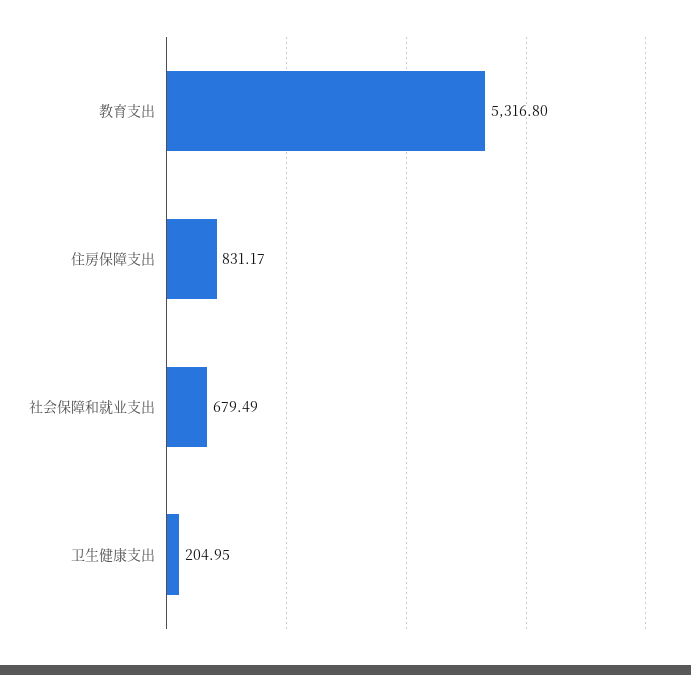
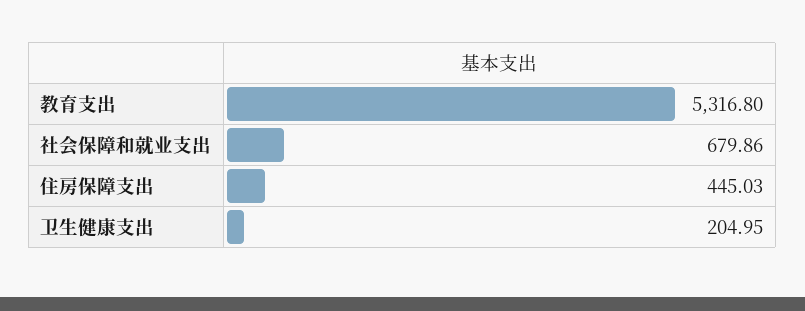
住房保障支出: 831.17 -> 445.03
社会保障和就业支出: 679.49 -> 679.86

